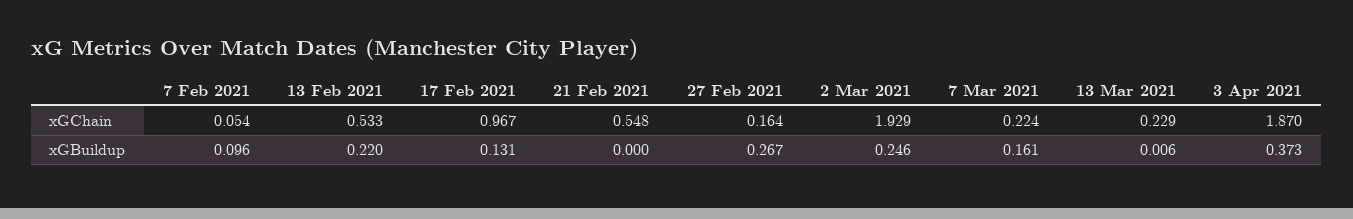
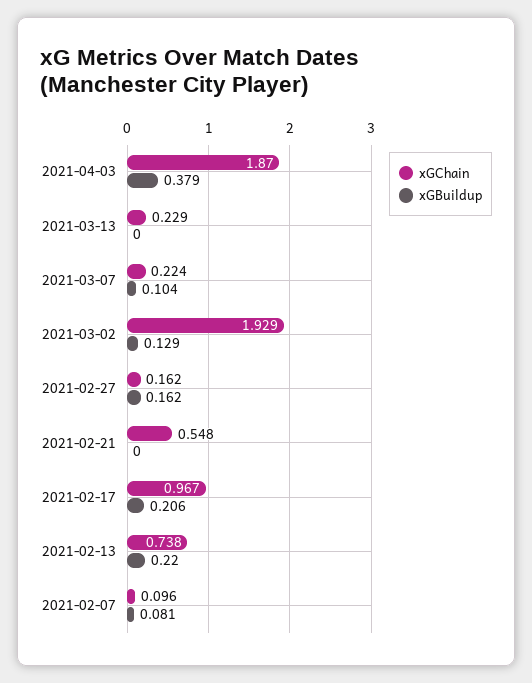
xGChain, 7 Feb 2021: 0.054 -> 0.096
xGChain, 13 Feb 2021: 0.533 -> 0.738
xGChain, 27 Feb 2021: 0.164 -> 0.162
xGBuildup, 7 Feb 2021: 0.096 -> 0.081
xGBuildup, 17 Feb 2021: 0.131 -> 0.206
xGBuildup, 27 Feb 2021: 0.267 -> 0.162
xGBuildup, 2 Mar 2021: 0.246 -> 0.129
xGBuildup, 7 Mar 2021: 0.161 -> 0.104
xGBuildup, 13 Mar 2021: 0.006 -> 0
xGBuildup, 3 Apr 2021: 0.373 -> 0.379

